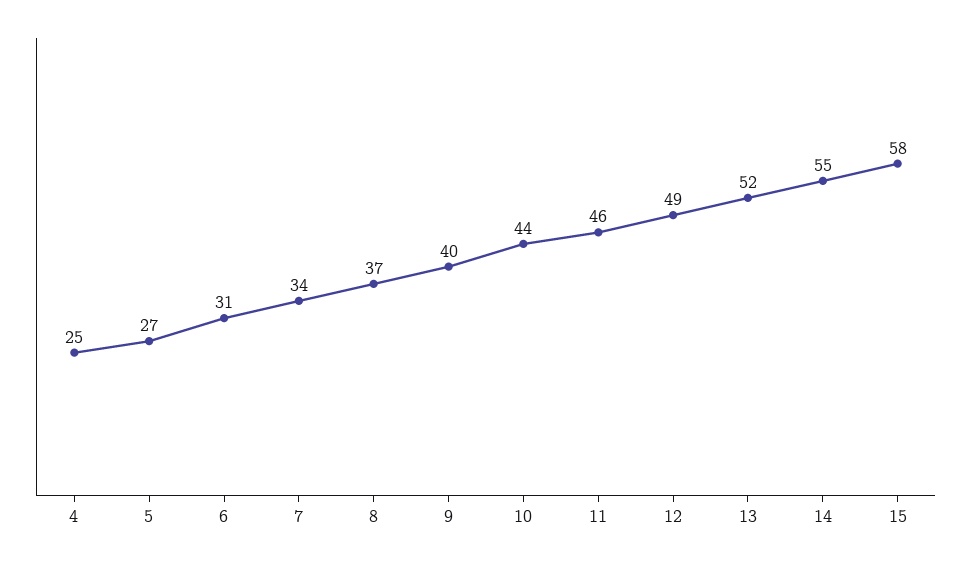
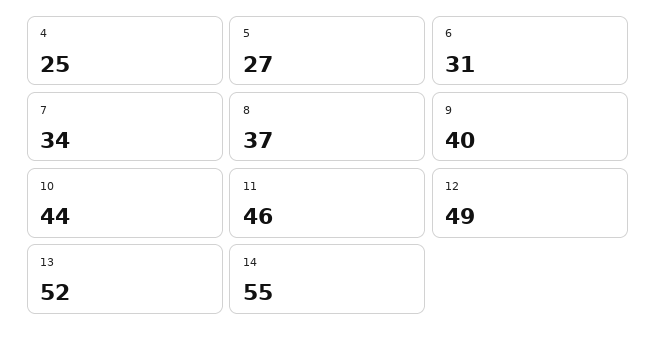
15: 58 -> none

